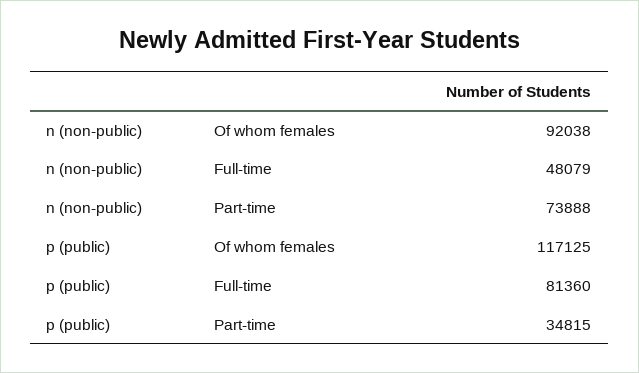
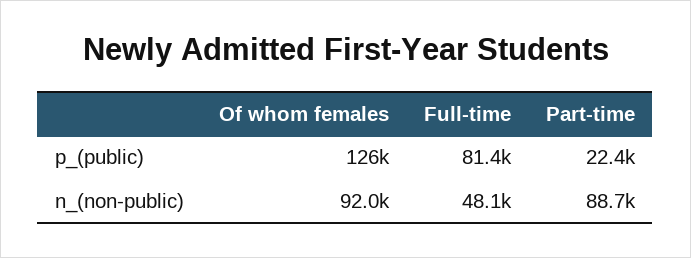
n (non-public), Part-time: 73888 -> 88700
p (public), Of whom females: 117125 -> 126000
p (public), Part-time: 34815 -> 22400

